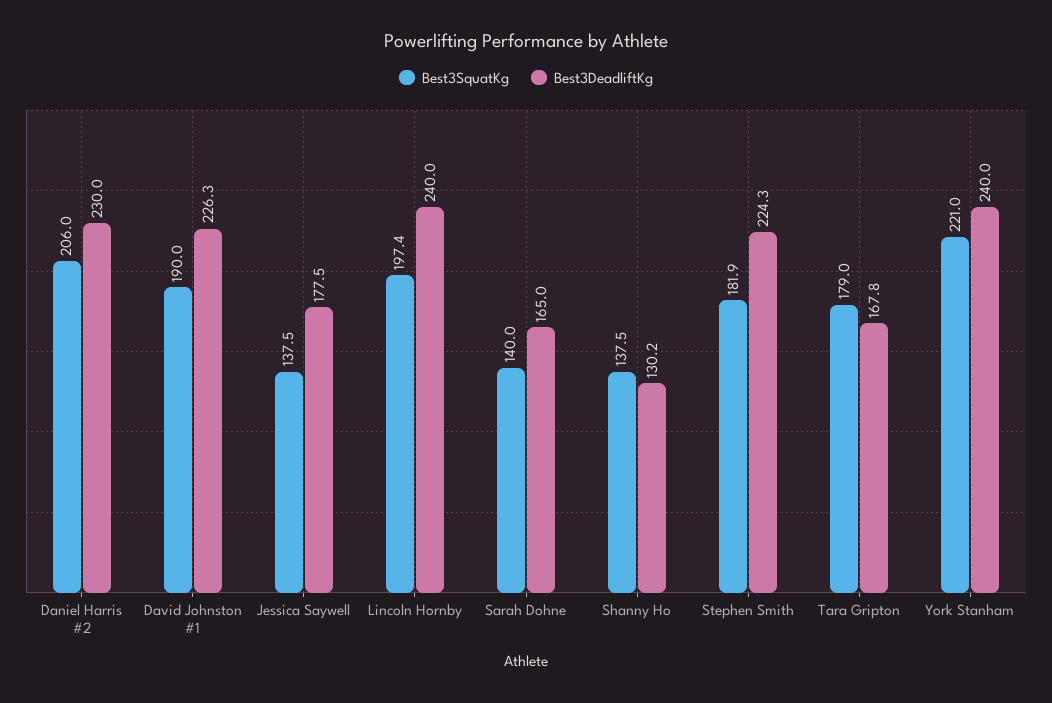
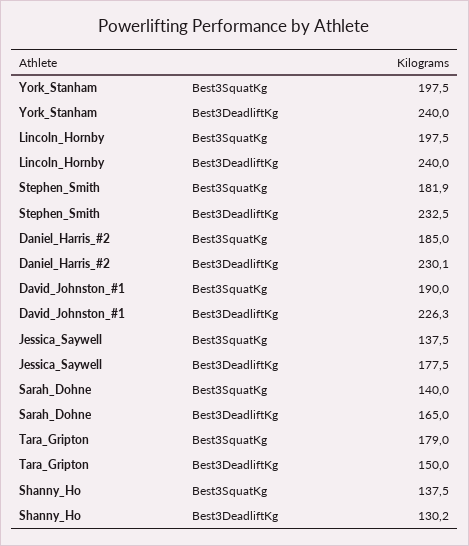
Best3SquatKg, Daniel Harris #2: 206 -> 185
Best3DeadliftKg, Daniel Harris #2: 230 -> 230.1
Best3SquatKg, Lincoln Hornby: 197.4 -> 197.5
Best3DeadliftKg, Stephen Smith: 224.3 -> 232.5
Best3DeadliftKg, Tara Gripton: 167.8 -> 150
Best3SquatKg, York Stanham: 221 -> 197.5

